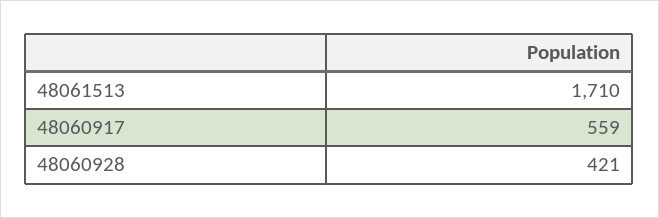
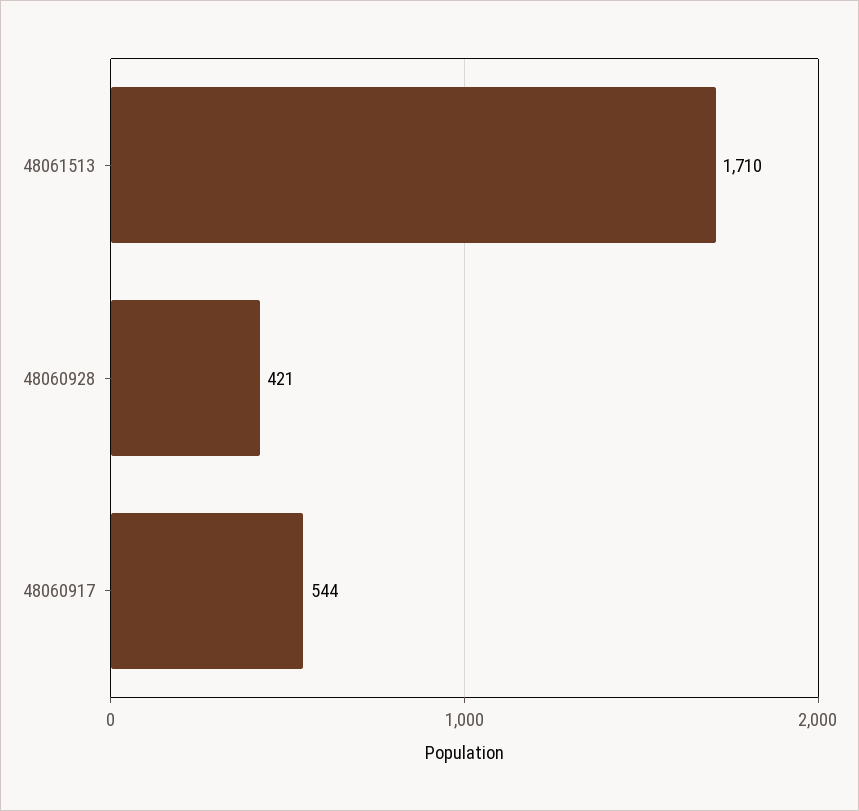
48060917: 559 -> 544

